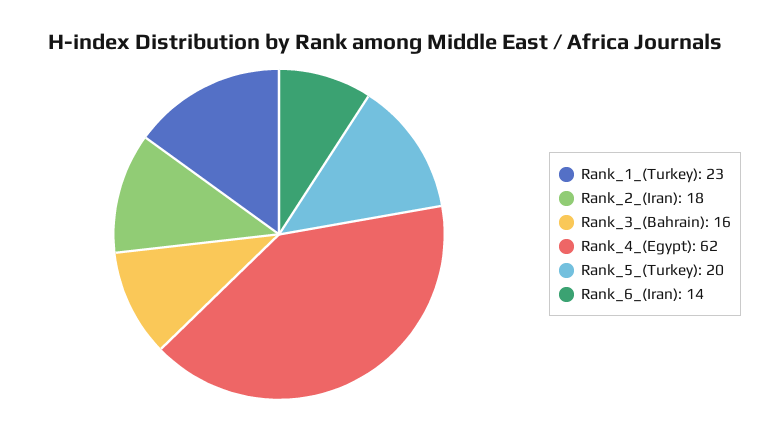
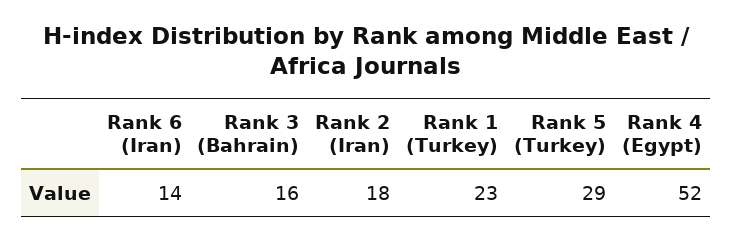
Rank_4_(Egypt): 62 -> 52
Rank_5_(Turkey): 20 -> 29

